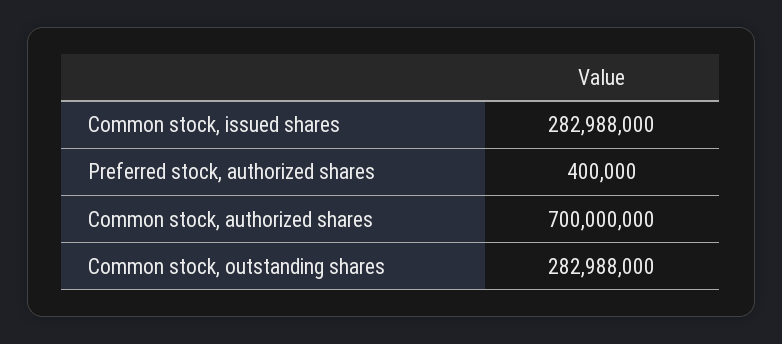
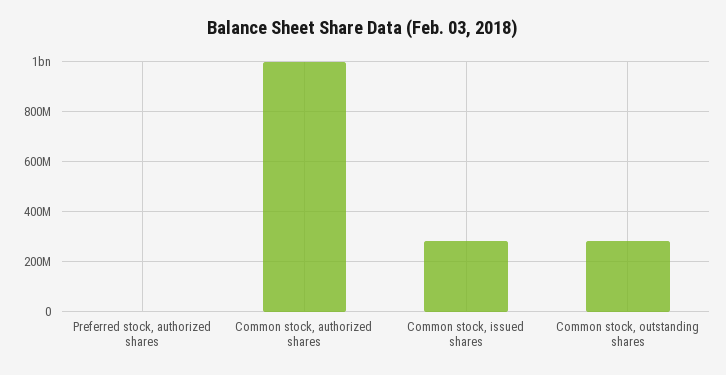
Common stock, authorized shares: 700000000 -> 1000000000

